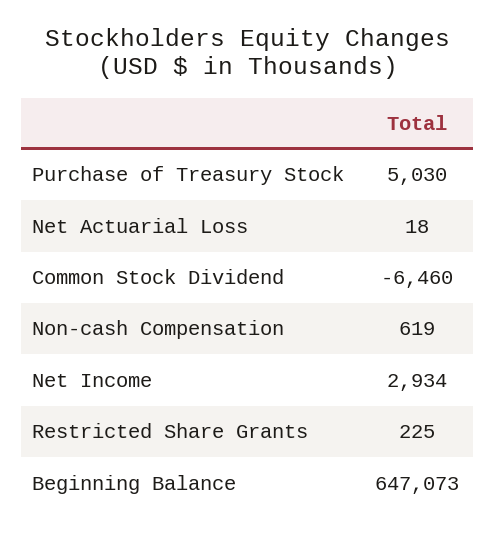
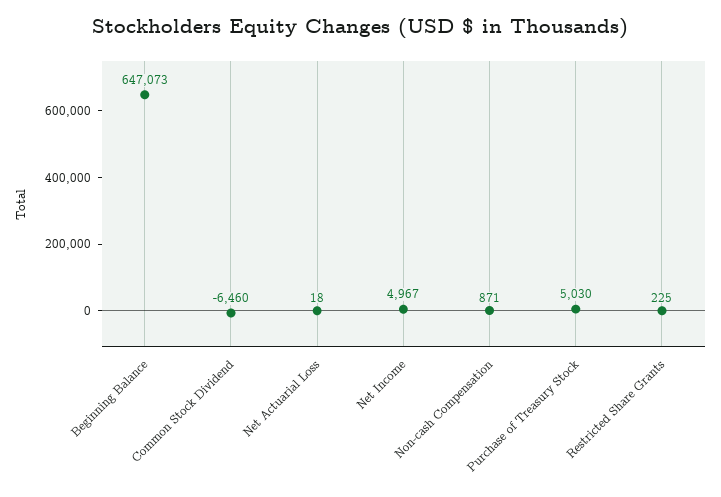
Non-cash Compensation: 619 -> 871
Net Income: 2934 -> 4967

